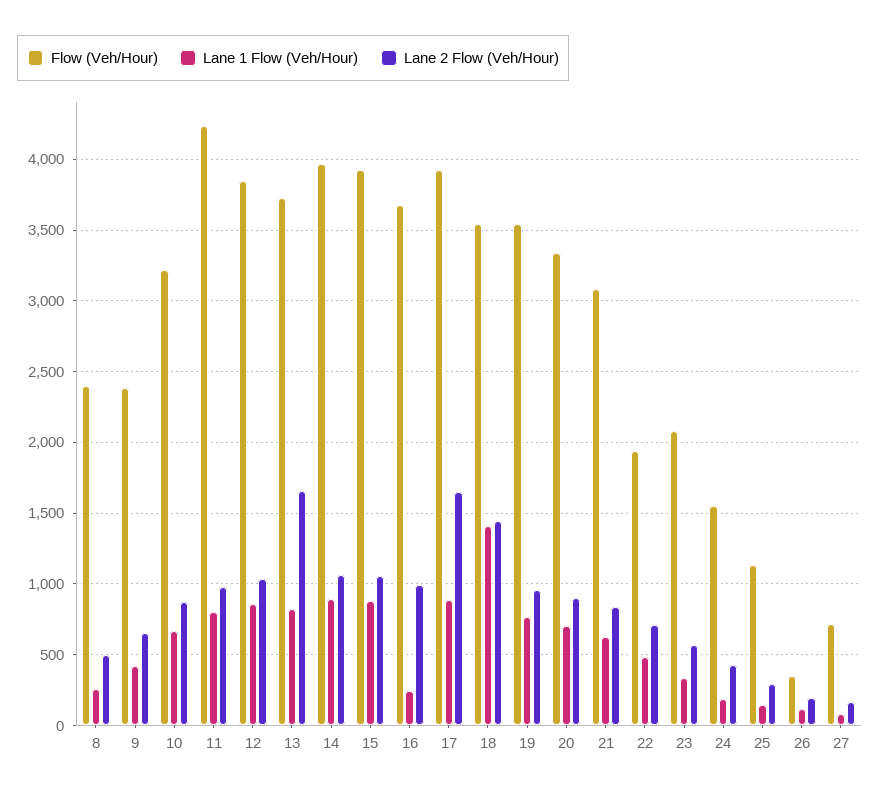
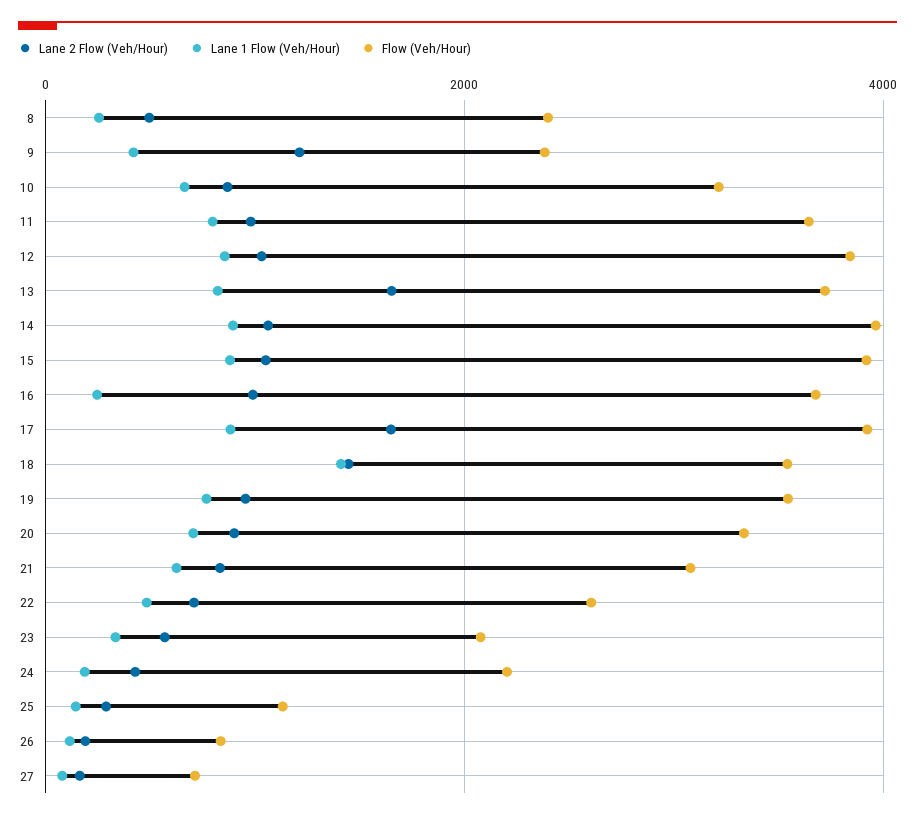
Lane 2 Flow (Veh/Hour), 9: 650 -> 1200
Flow (Veh/Hour), 11: 4250 -> 3600
Flow (Veh/Hour), 22: 1950 -> 2600
Flow (Veh/Hour), 24: 1550 -> 2200
Flow (Veh/Hour), 26: 350 -> 800

